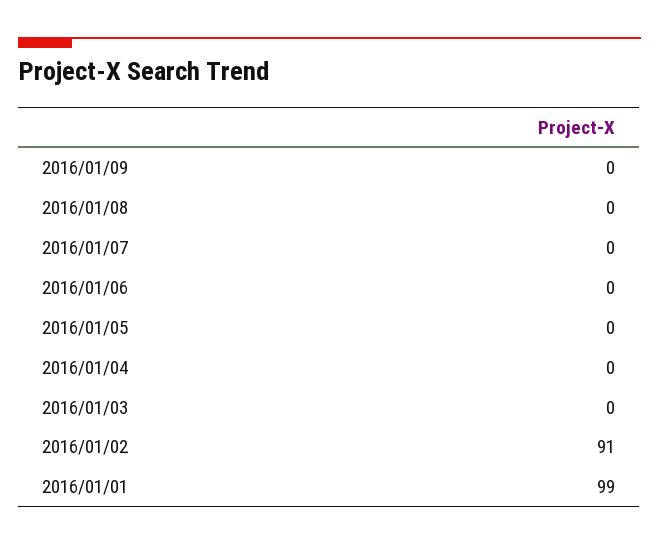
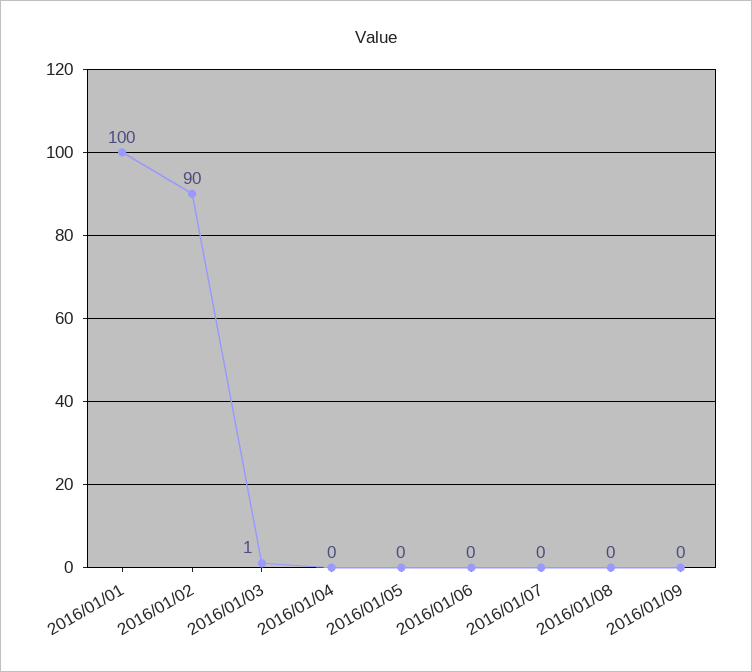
2016/01/03: 0 -> 1
2016/01/02: 91 -> 90
2016/01/01: 99 -> 100

